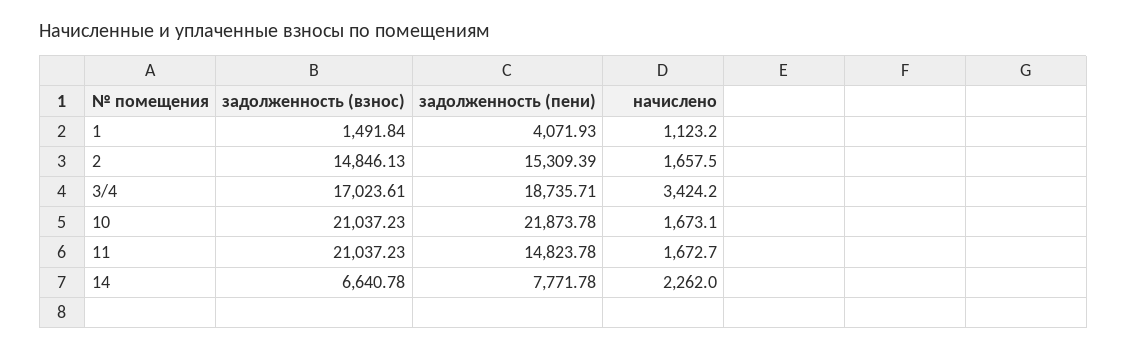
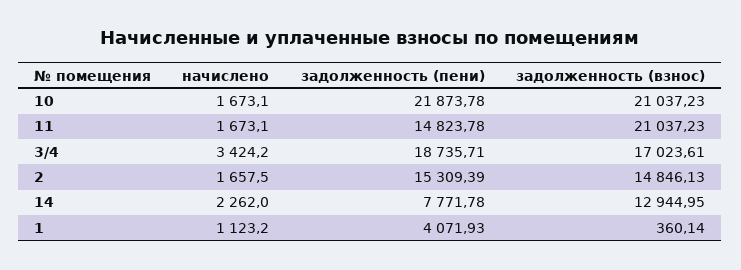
задолженность (взнос), 1: 1491.84 -> 360.14
начислено, 11: 1672.7 -> 1673.1
задолженность (взнос), 14: 6640.78 -> 12944.95

